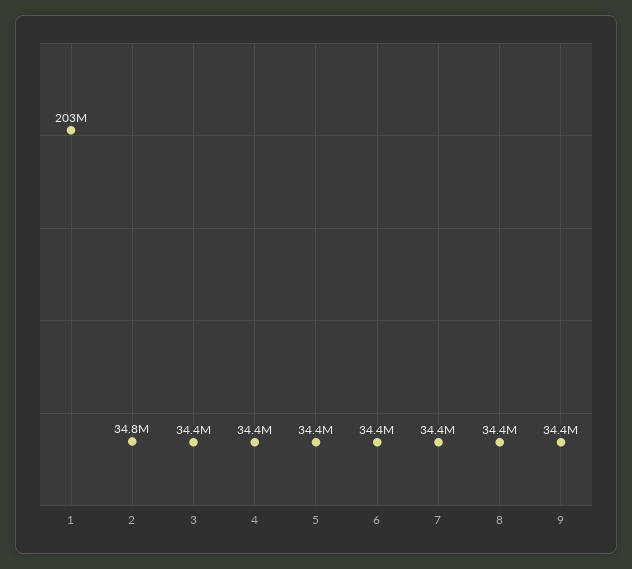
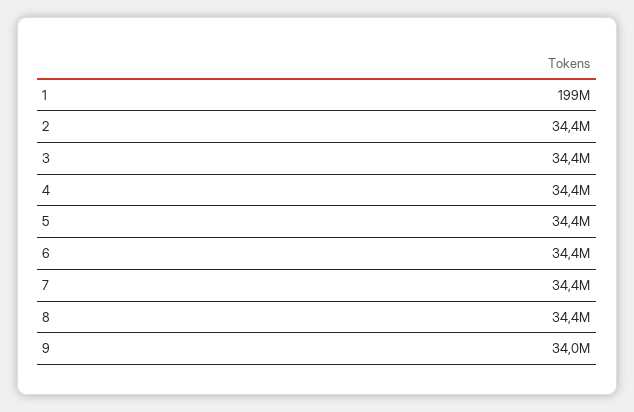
1: 203000000 -> 199000000
2: 34800000 -> 34400000
9: 34400000 -> 34000000

